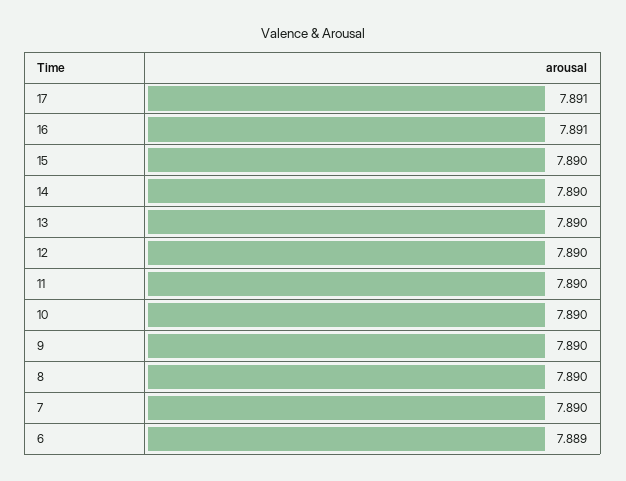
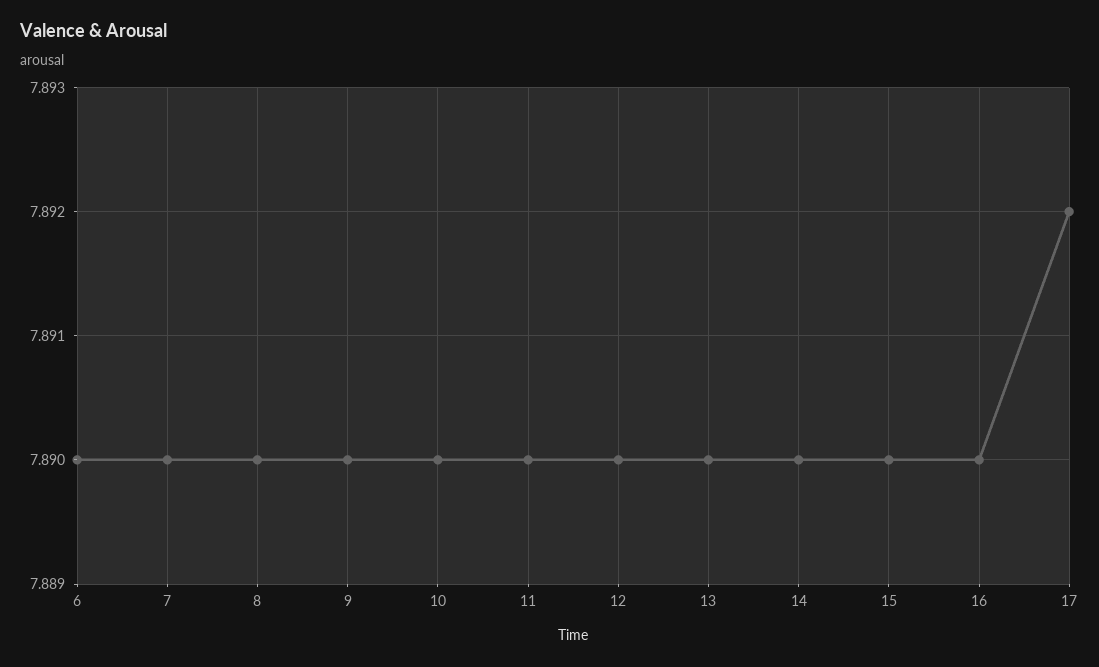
17: 7.891 -> 7.892
16: 7.891 -> 7.89
6: 7.889 -> 7.89

